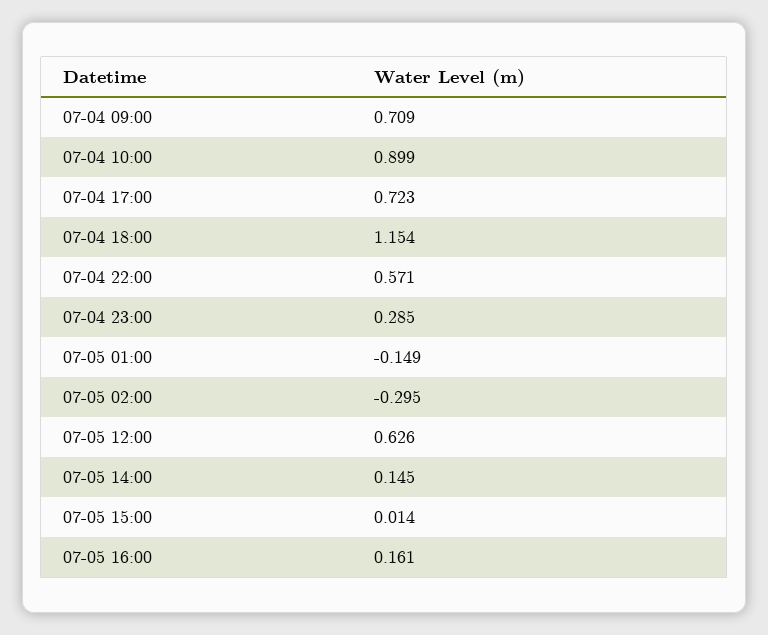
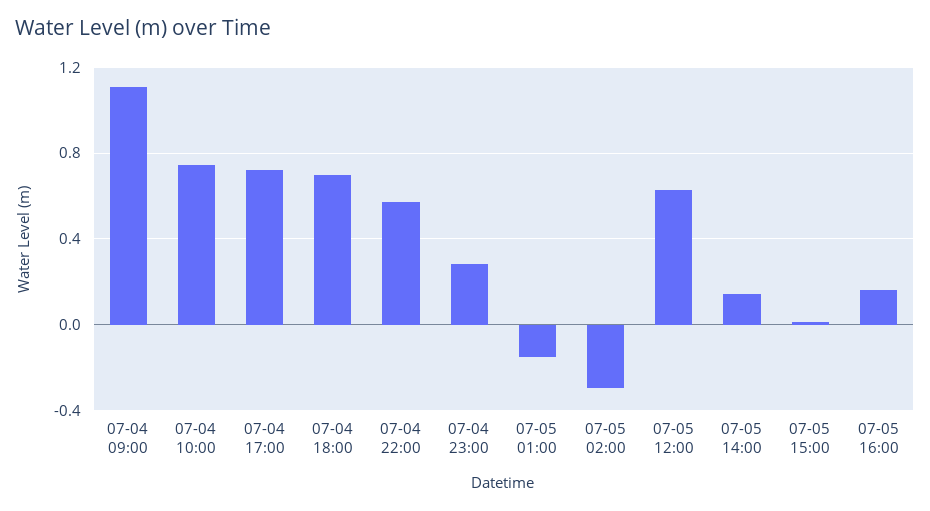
07-04 09:00: 0.709 -> 1.1
07-04 10:00: 0.899 -> 0.75
07-04 18:00: 1.154 -> 0.7

